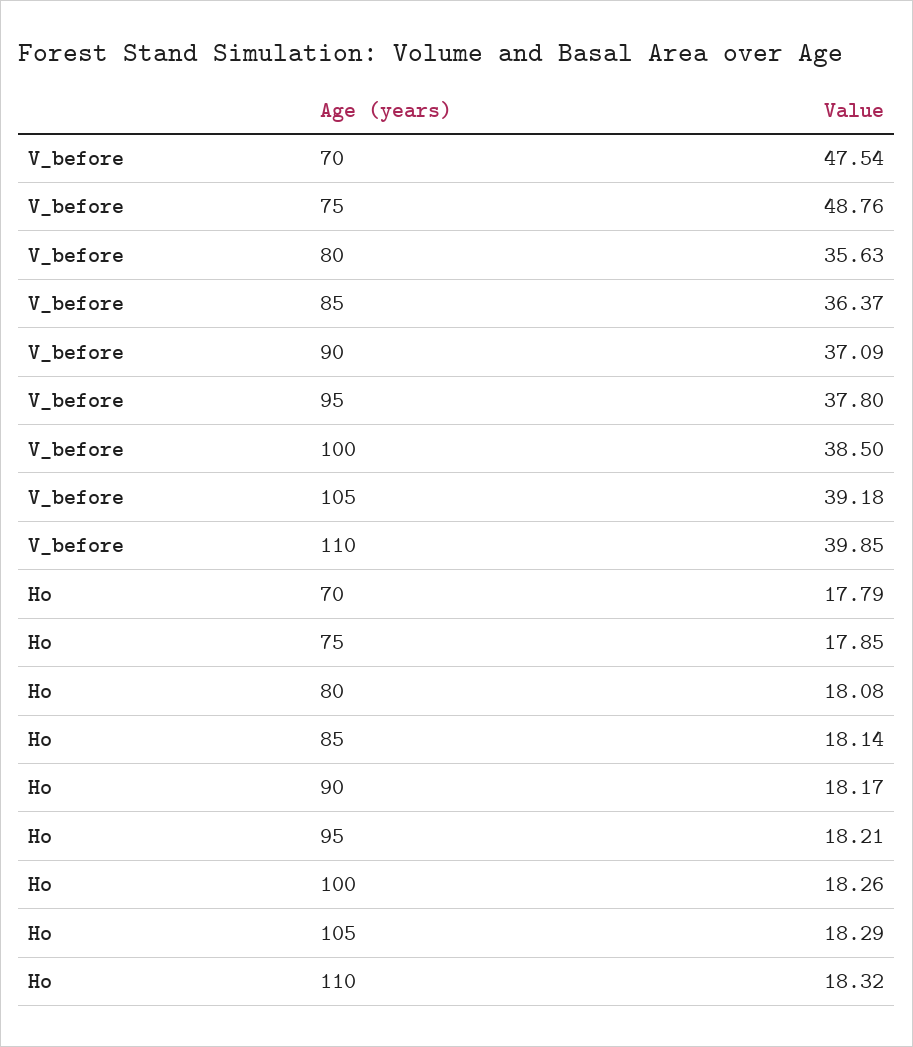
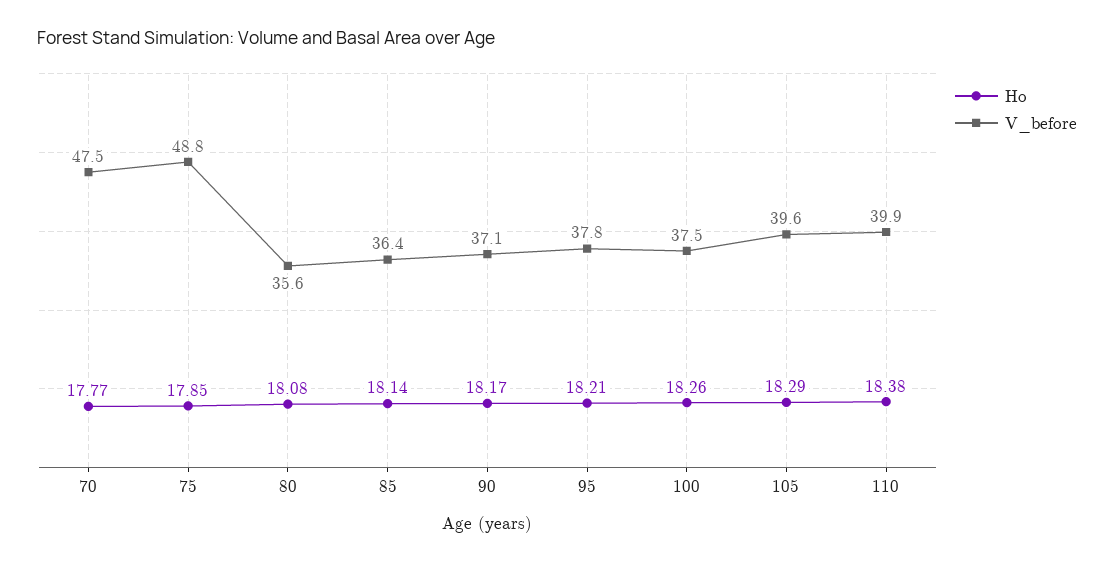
V_before, 100: 38.5 -> 37.5
V_before, 105: 39.18 -> 39.6
Ho, 70: 17.79 -> 17.77
Ho, 110: 18.32 -> 18.38

